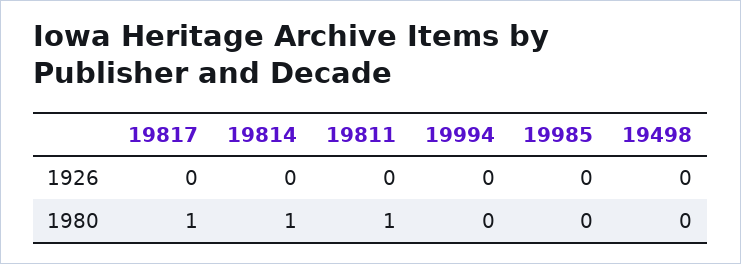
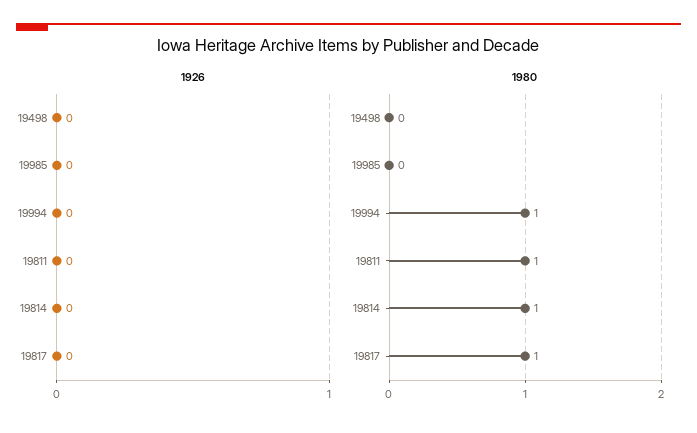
1980, 19994: 0 -> 1

